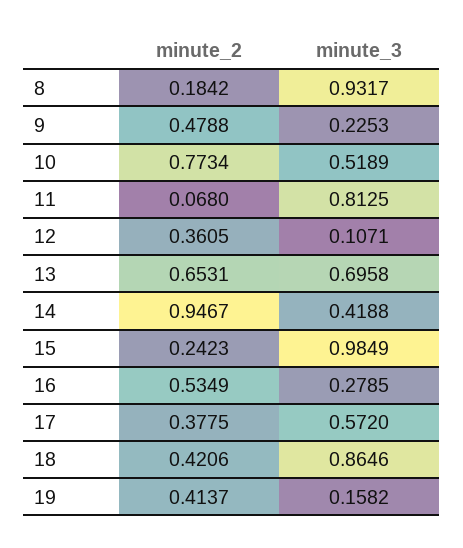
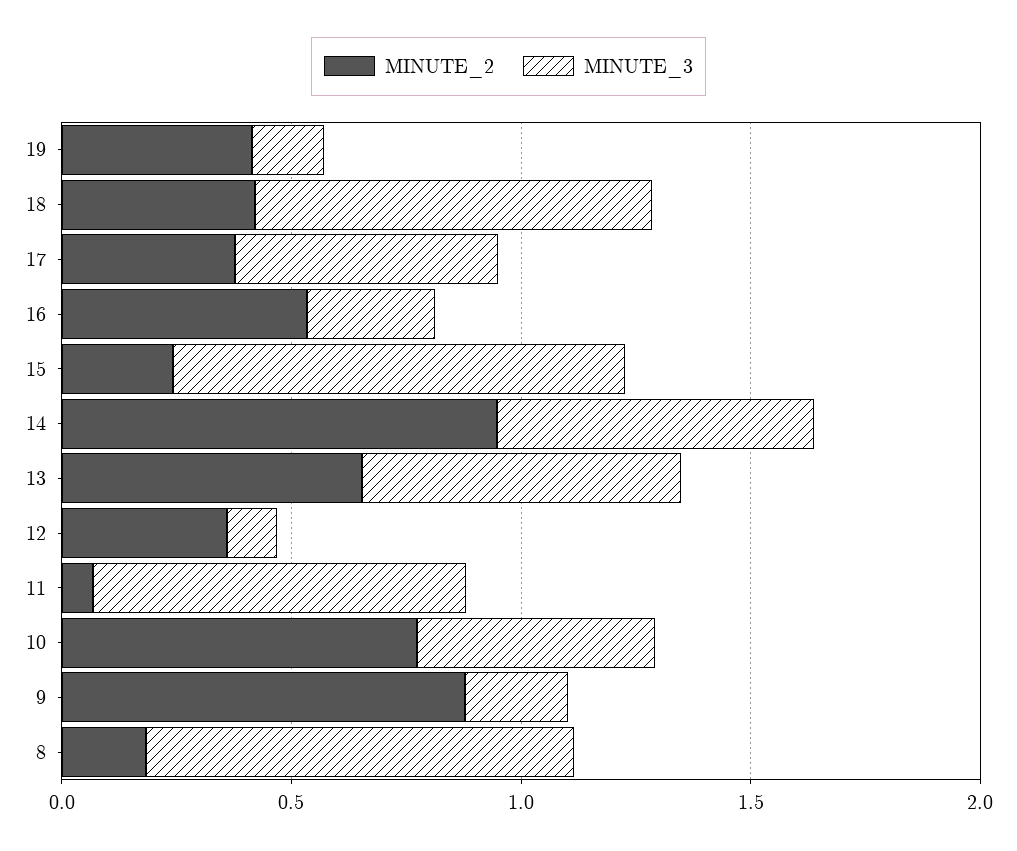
minute_2, 9: 0.4788 -> 0.9
minute_3, 14: 0.4188 -> 0.7

